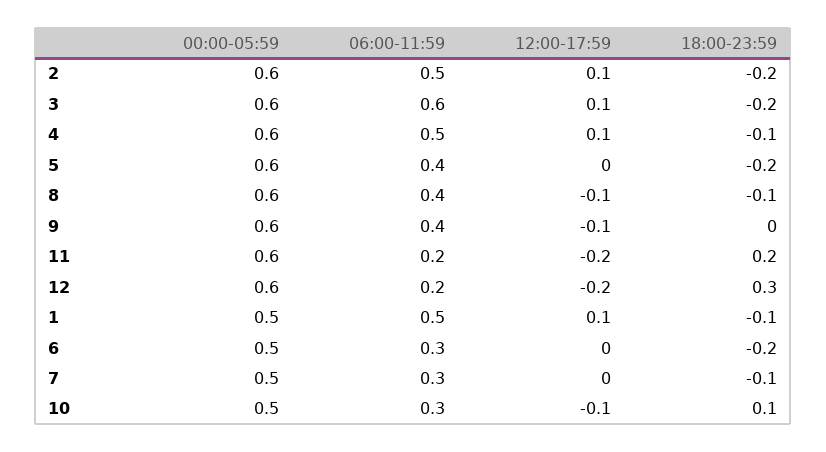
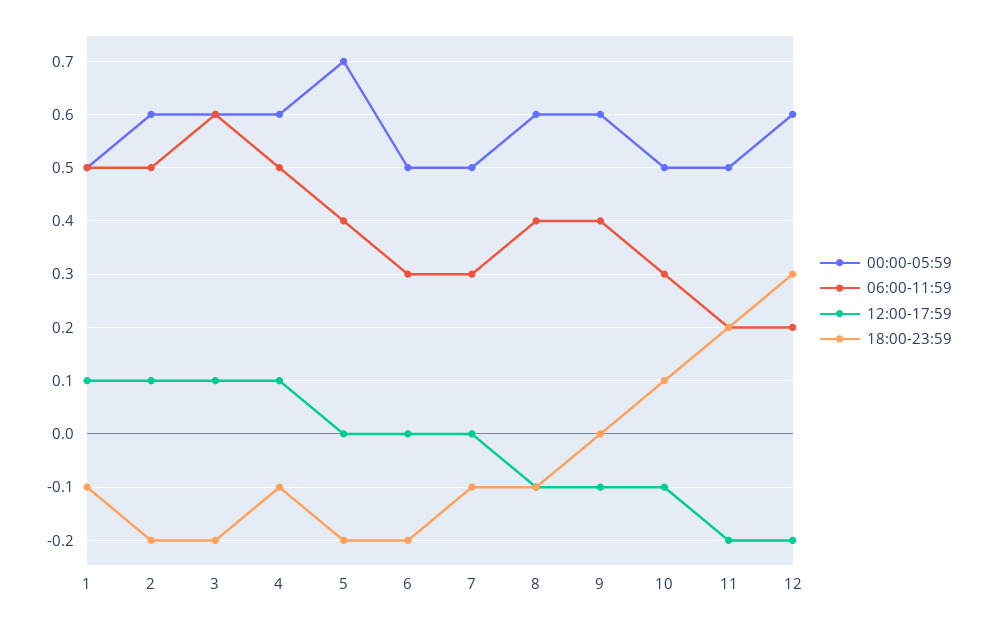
00:00-05:59, 5: 0.6 -> 0.7
00:00-05:59, 11: 0.6 -> 0.5

